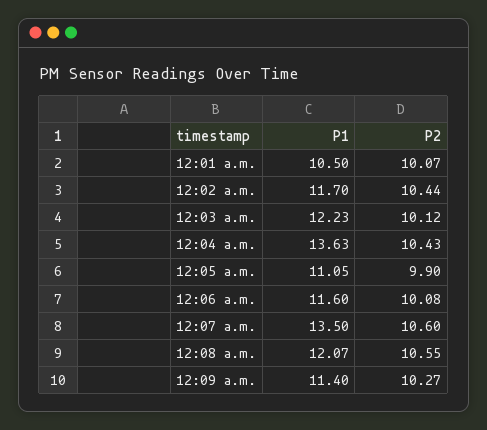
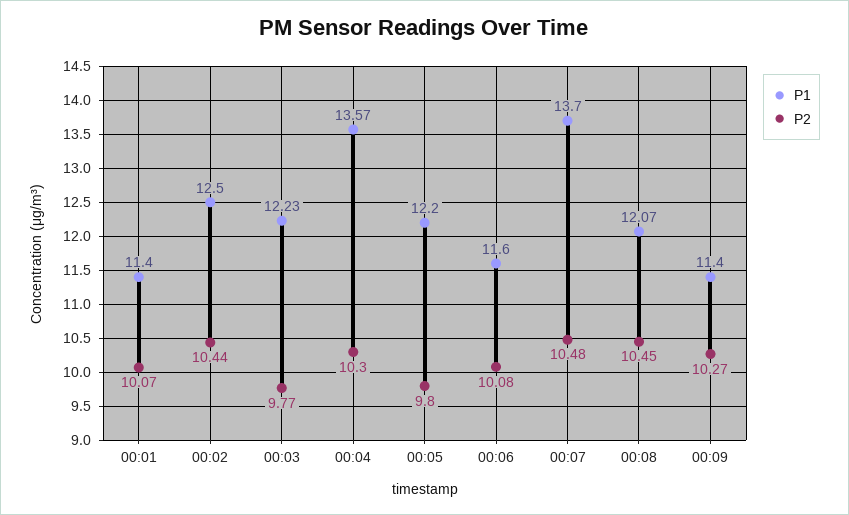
P1, 12:01 a.m.: 10.5 -> 11.4
P1, 12:02 a.m.: 11.7 -> 12.5
P2, 12:03 a.m.: 10.12 -> 9.77
P1, 12:04 a.m.: 13.63 -> 13.57
P2, 12:04 a.m.: 10.43 -> 10.3
P1, 12:05 a.m.: 11.05 -> 12.2
P2, 12:05 a.m.: 9.9 -> 9.8
P1, 12:07 a.m.: 13.5 -> 13.7
P2, 12:07 a.m.: 10.6 -> 10.48
P2, 12:08 a.m.: 10.55 -> 10.45

